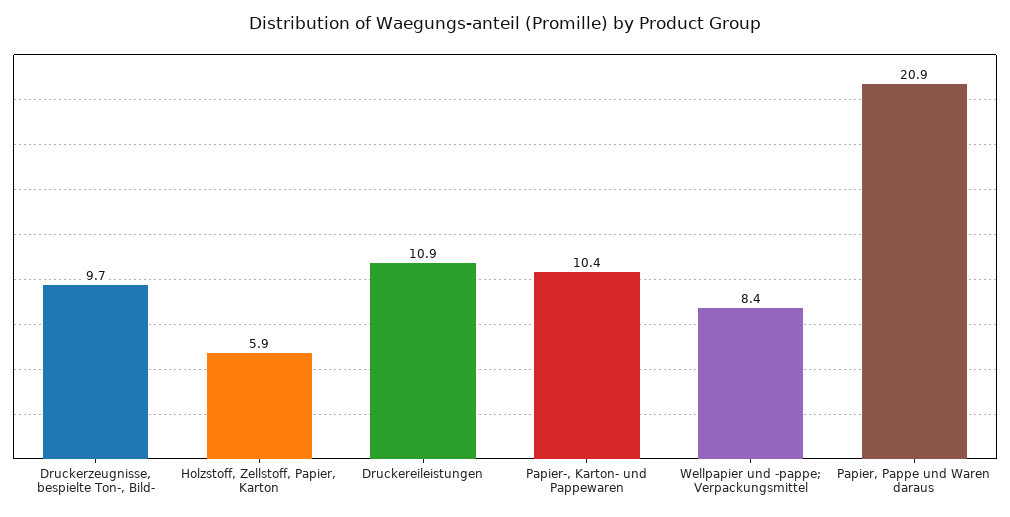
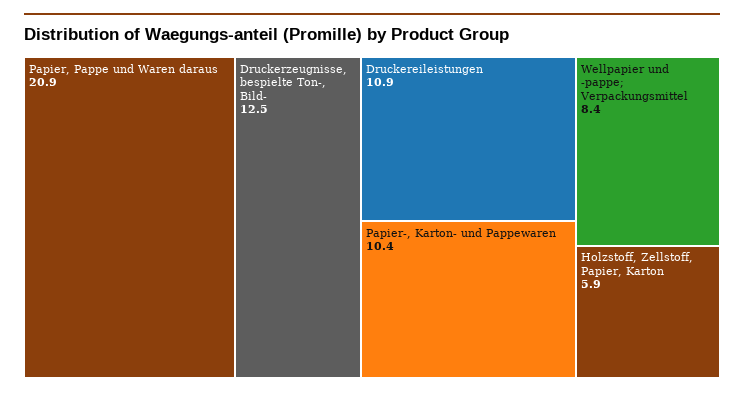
Druckerzeugnisse, bespielte Ton-, Bild-: 9.7 -> 12.5

